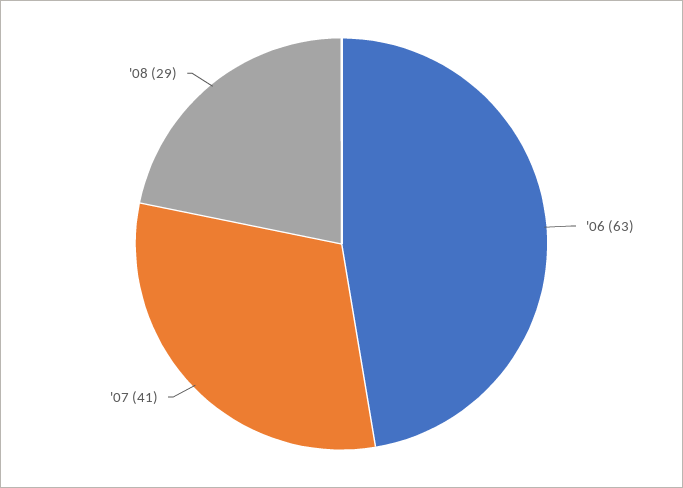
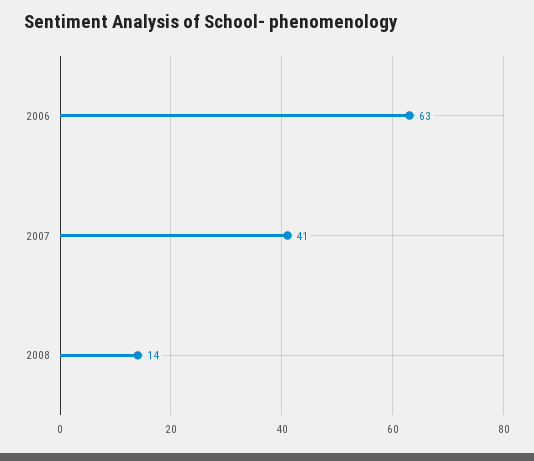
'08: 29 -> 14

